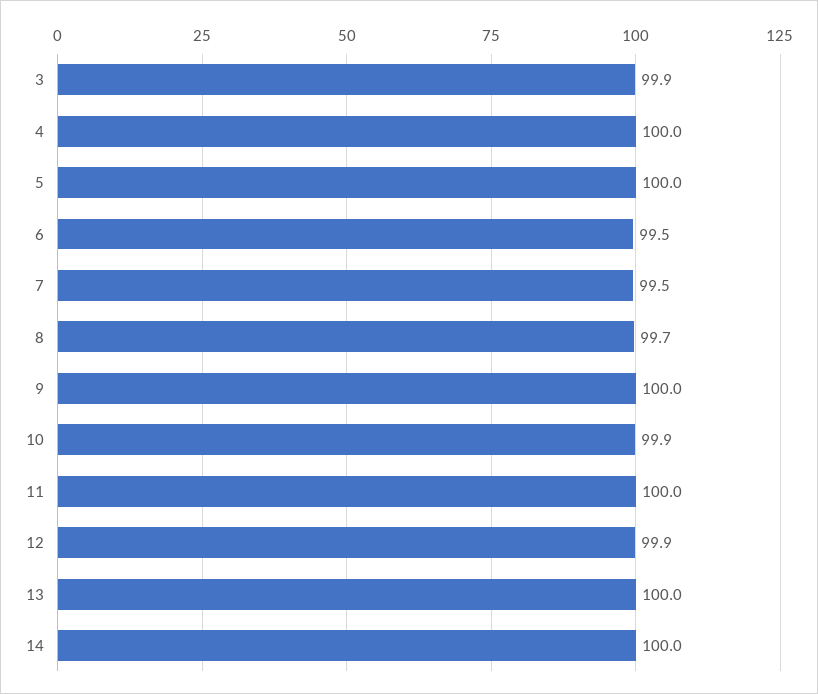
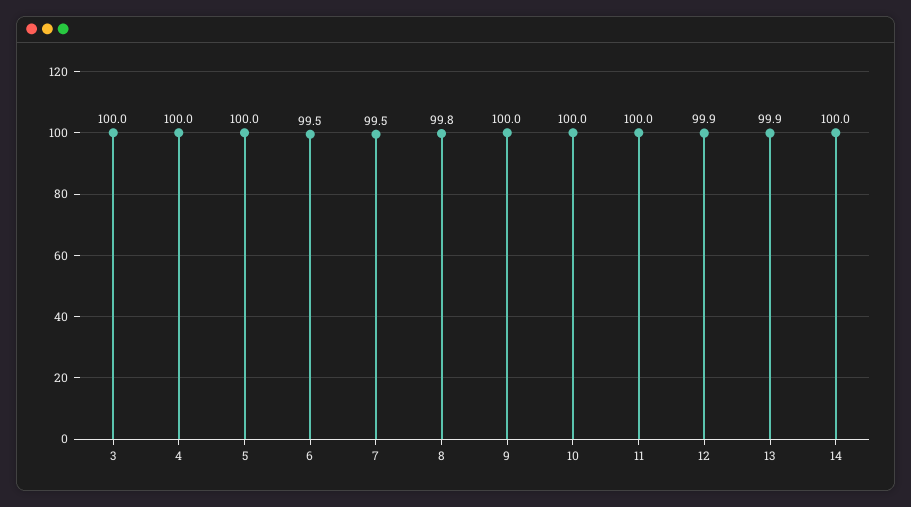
3: 99.9 -> 100
8: 99.7 -> 99.8
10: 99.9 -> 100
13: 100 -> 99.9

